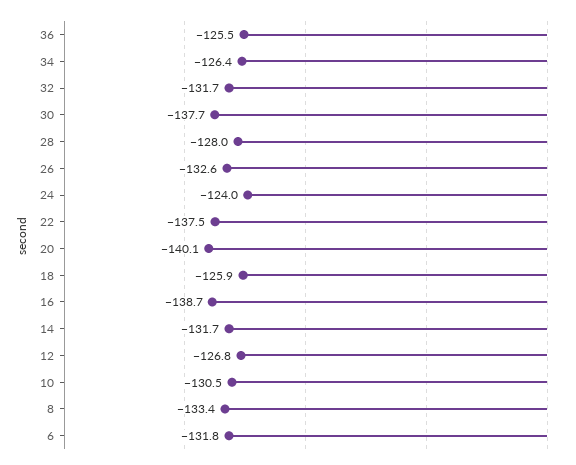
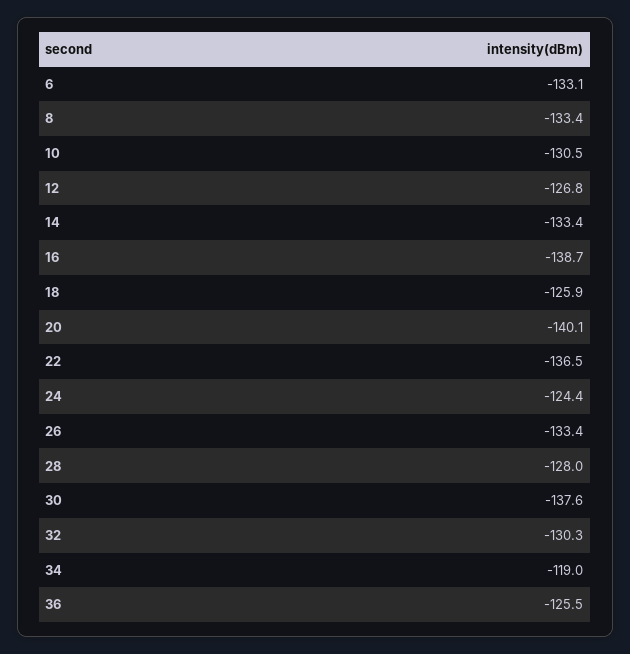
34: -126.4 -> -119
32: -131.7 -> -130.3
30: -137.7 -> -137.6
26: -132.6 -> -133.4
24: -124 -> -124.4
22: -137.5 -> -136.5
14: -131.7 -> -133.4
6: -131.8 -> -133.1

